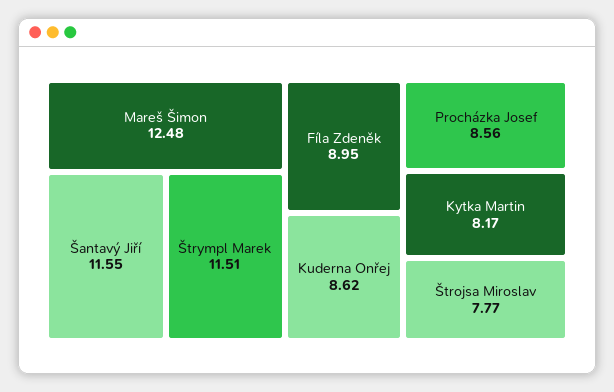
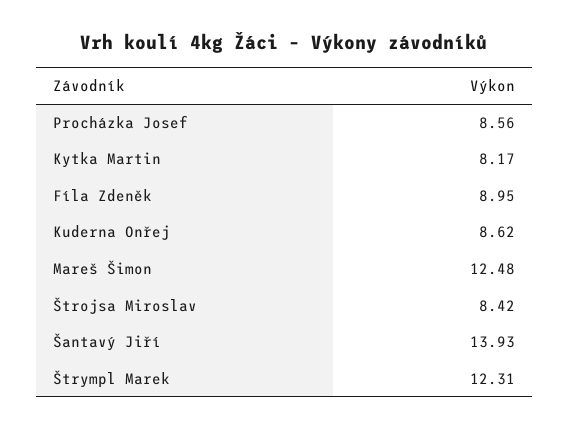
Šantavý Jiří: 11.55 -> 13.93
Štrympl Marek: 11.51 -> 12.31
Štrojsa Miroslav: 7.77 -> 8.42

